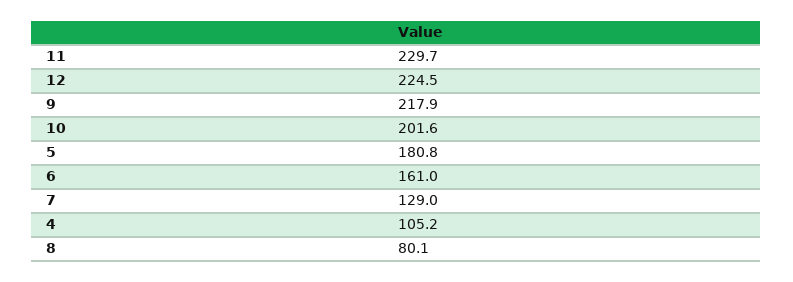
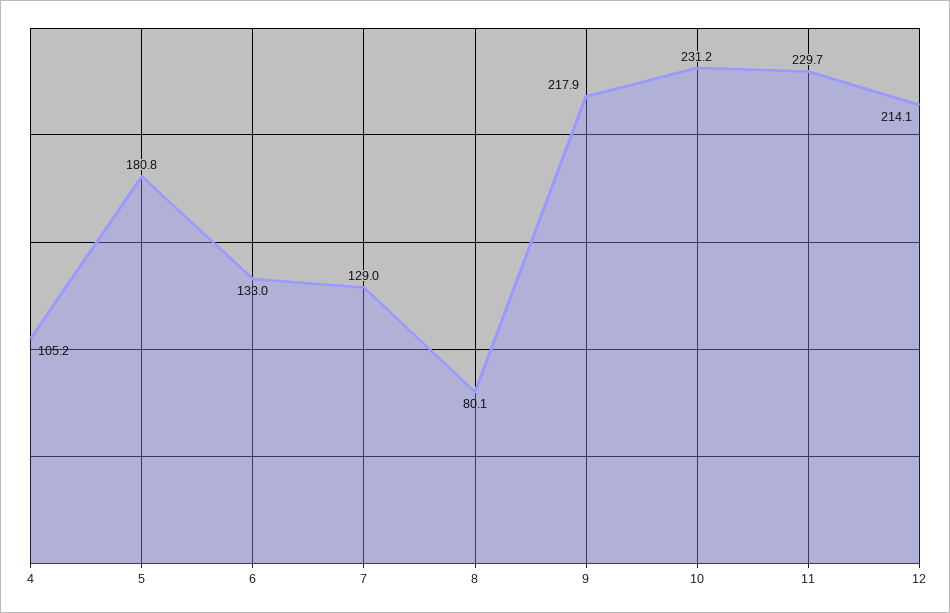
12: 224.5 -> 214.1
10: 201.6 -> 231.2
6: 161 -> 133

